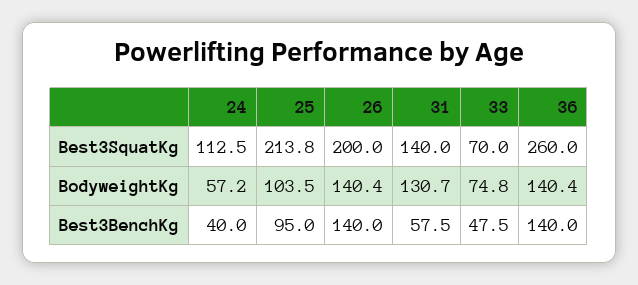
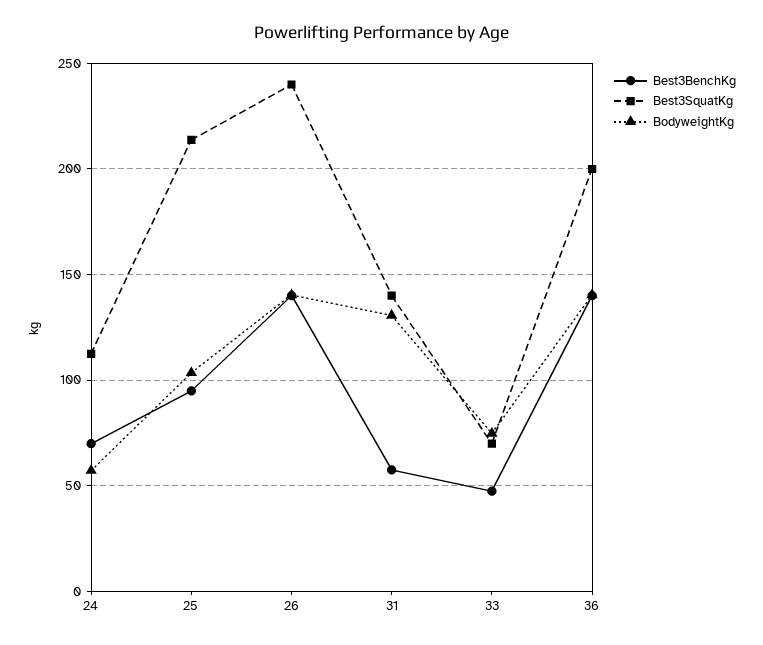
Best3SquatKg, 26: 200 -> 240
Best3SquatKg, 36: 260 -> 200
Best3BenchKg, 24: 40 -> 70

